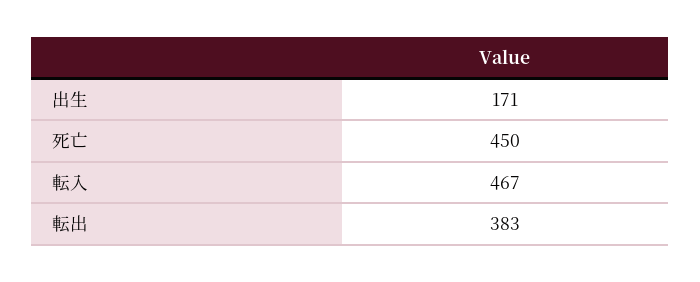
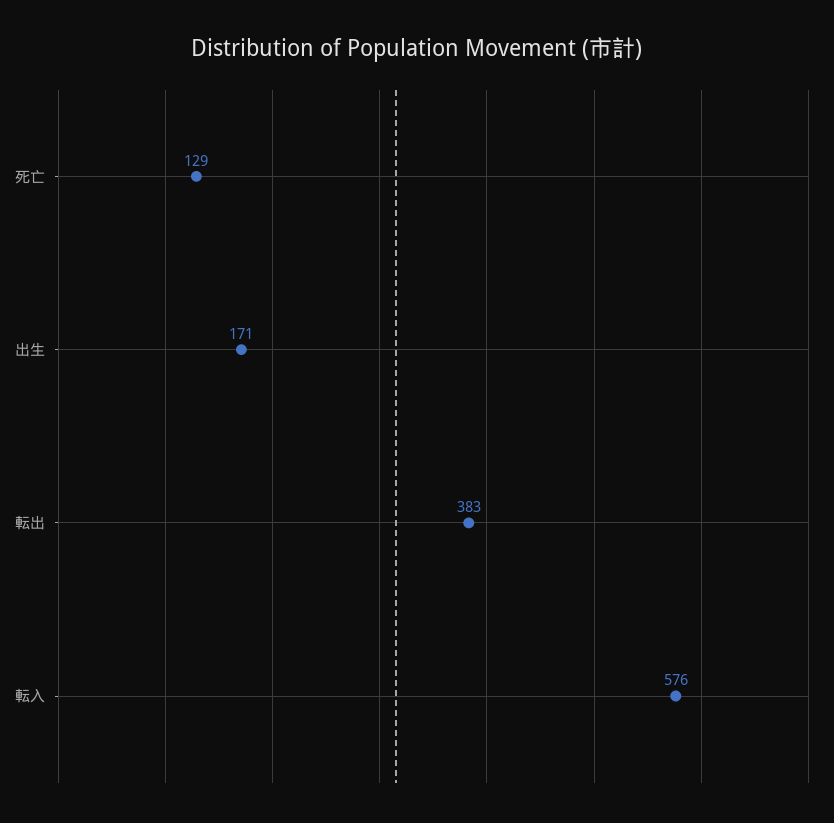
死亡: 450 -> 129
転入: 467 -> 576

